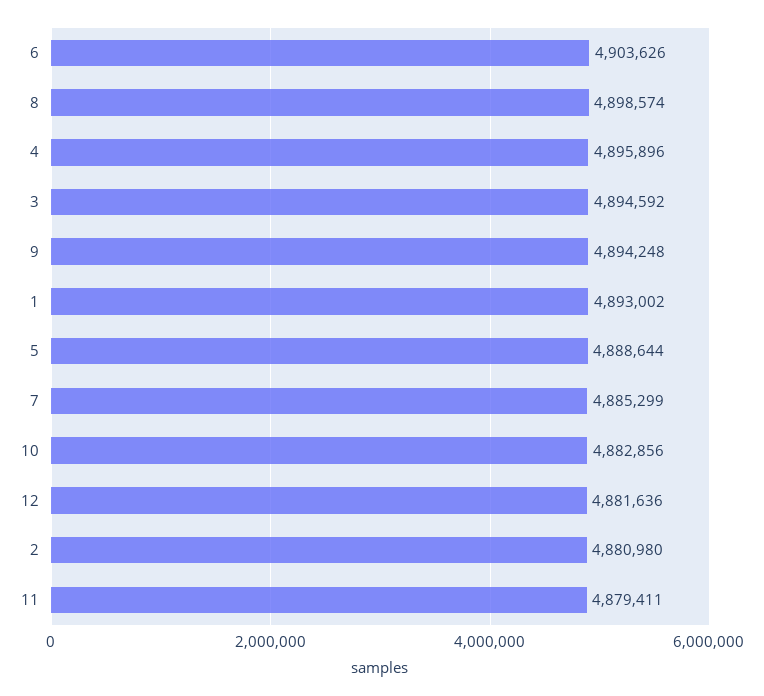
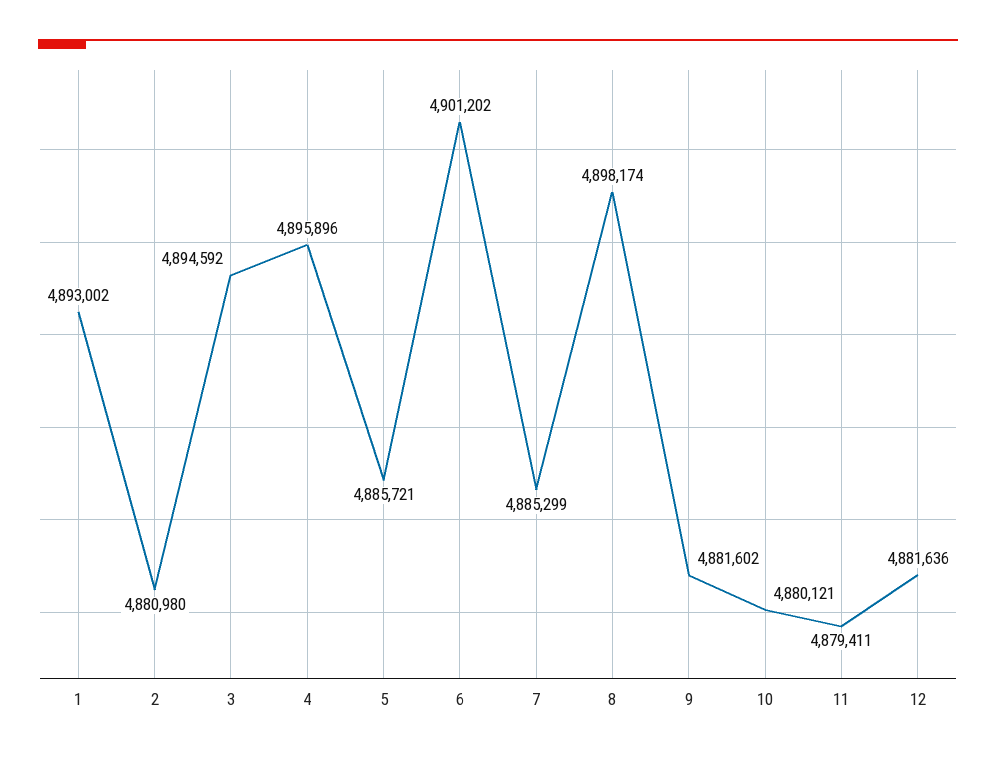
6: 4903626 -> 4901202
8: 4898574 -> 4898174
9: 4894248 -> 4881602
5: 4888644 -> 4885721
10: 4882856 -> 4880121

